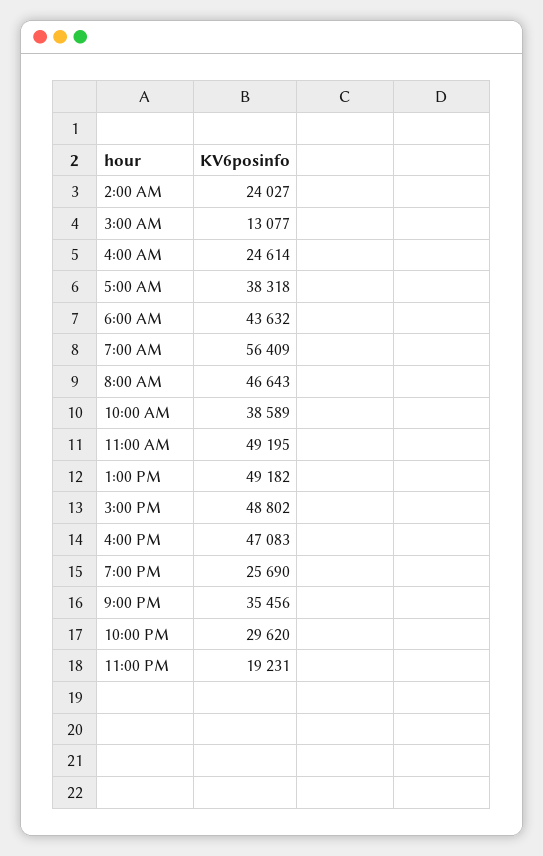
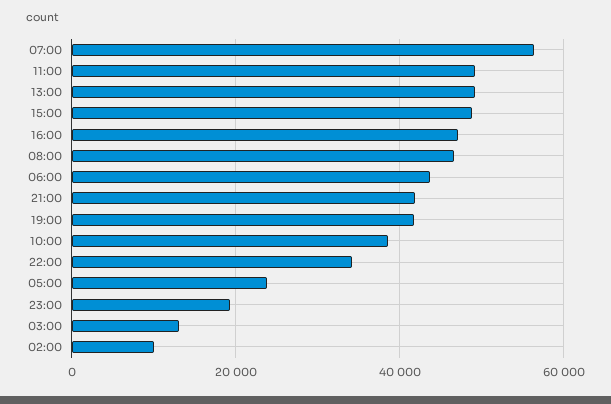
2:00 AM: 24027 -> 10000
4:00 AM: 24614 -> none
5:00 AM: 38318 -> 24000
7:00 PM: 25690 -> 42000
9:00 PM: 35456 -> 42000
10:00 PM: 29620 -> 34000

